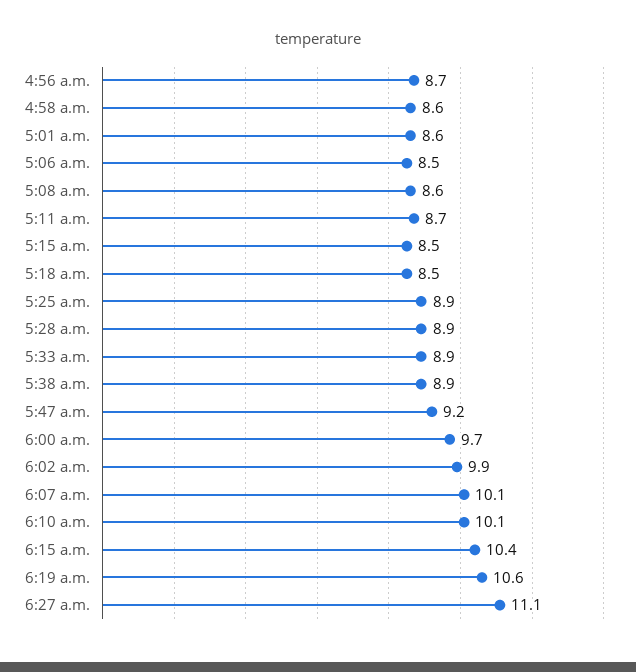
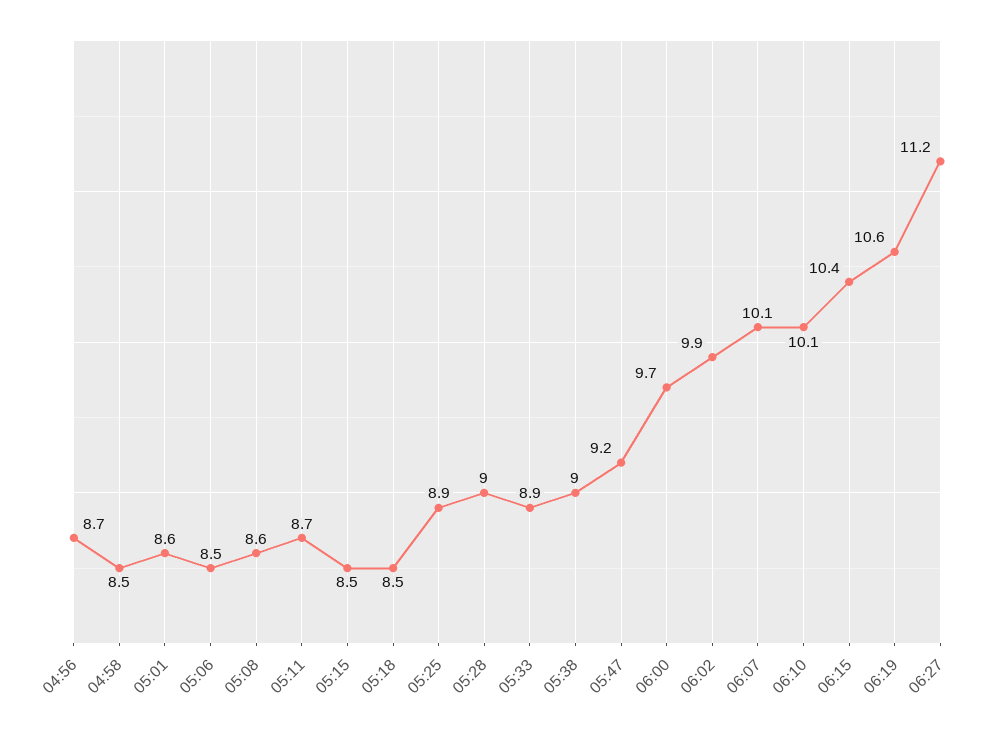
4:58 a.m.: 8.6 -> 8.5
5:28 a.m.: 8.9 -> 9
5:38 a.m.: 8.9 -> 9
6:27 a.m.: 11.1 -> 11.2

